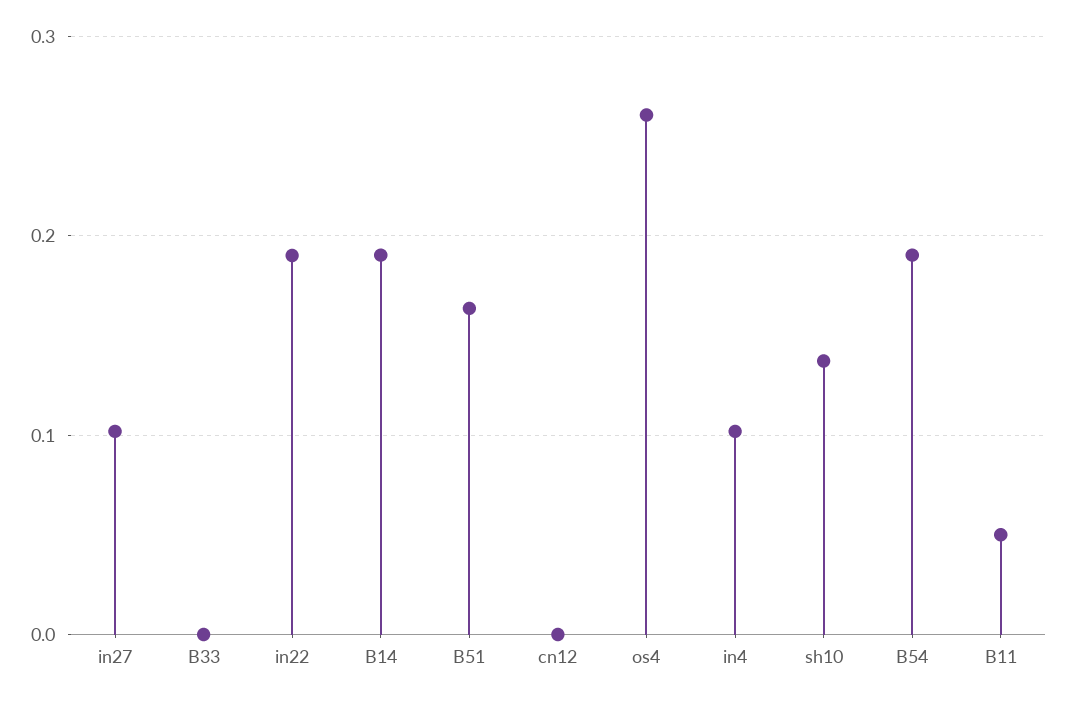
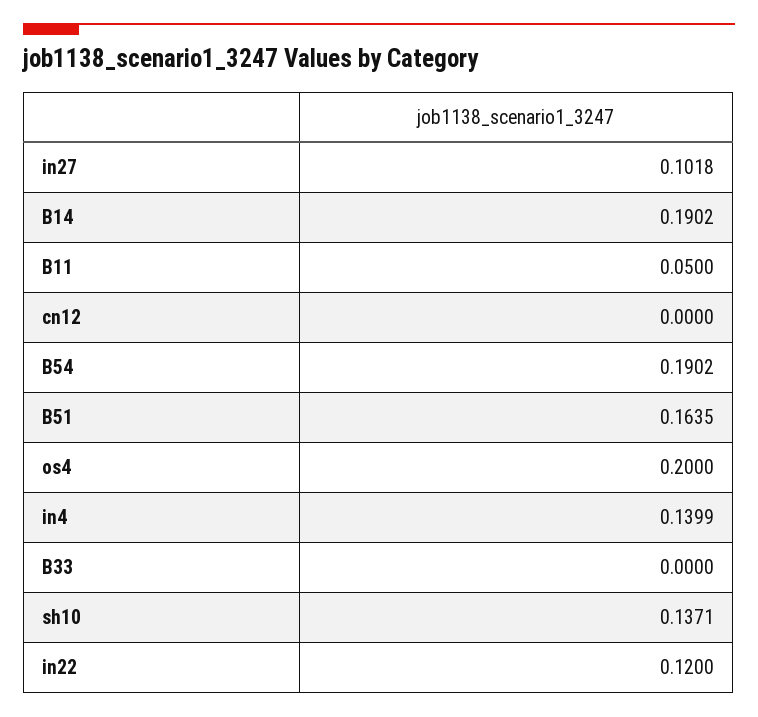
in22: 0.19 -> 0.12
os4: 0.26 -> 0.2
in4: 0.1 -> 0.1399

